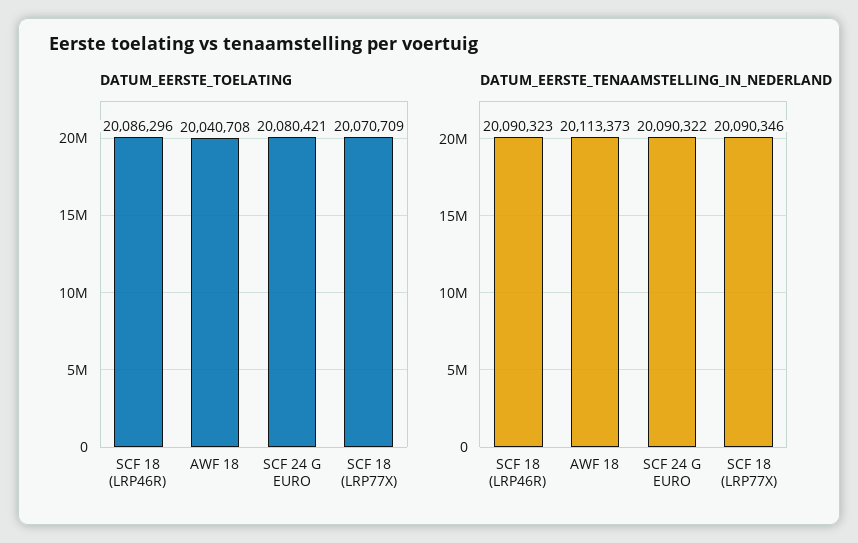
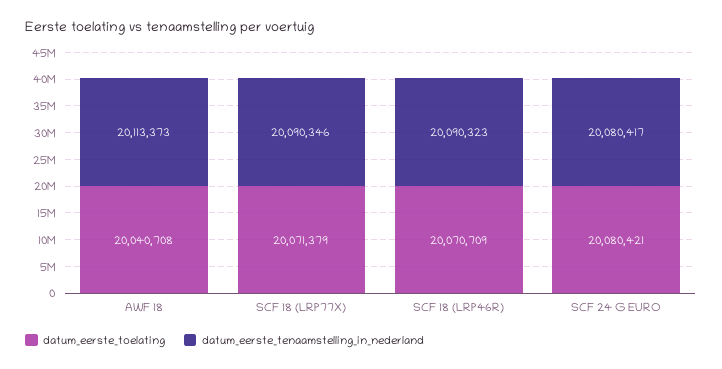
DATUM_EERSTE_TOELATING, SCF 18 (LRP46R): 20086296 -> 20070709
DATUM_EERSTE_TOELATING, SCF 18 (LRP77X): 20070709 -> 20071379
DATUM_EERSTE_TENAAMSTELLING_IN_NEDERLAND, SCF 24 G EURO: 20090322 -> 20080417

